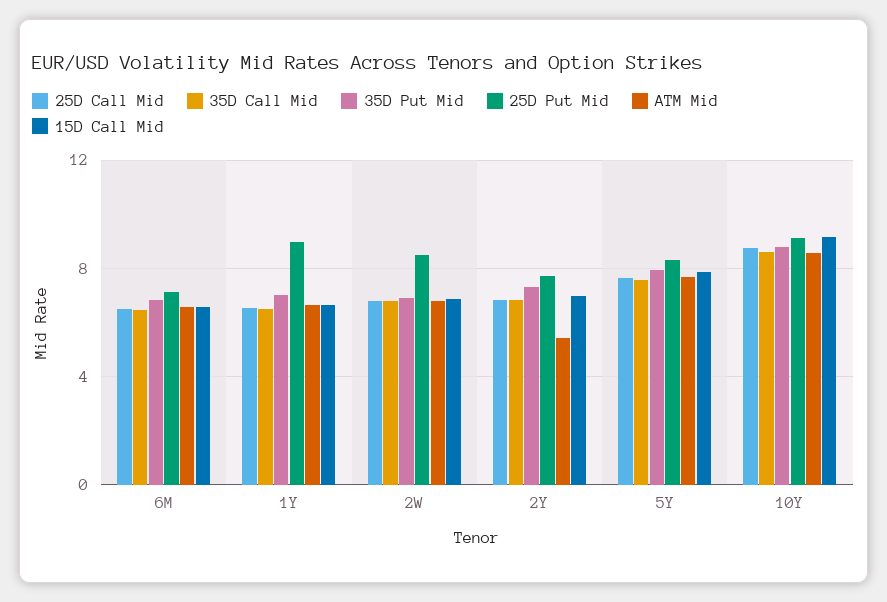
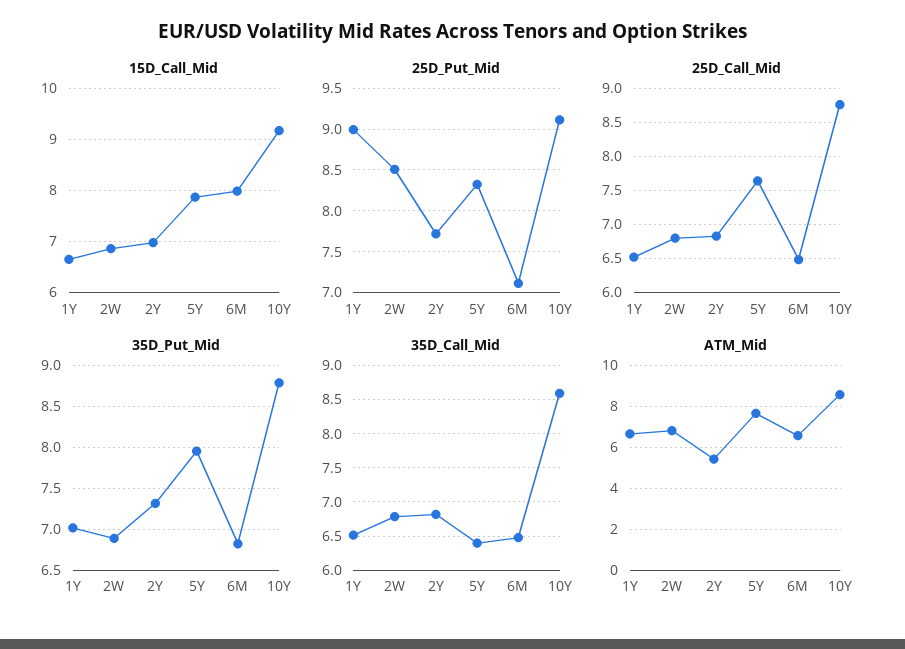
15D Call Mid, 6M: 6.5 -> 8
35D Call Mid, 5Y: 7.5 -> 6.4

